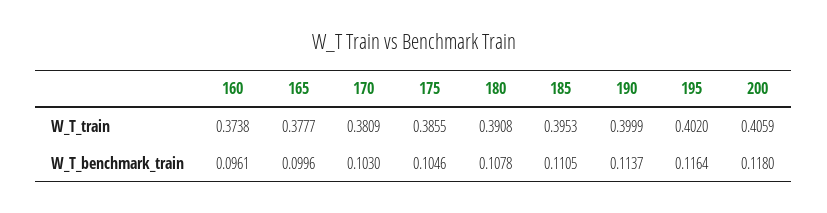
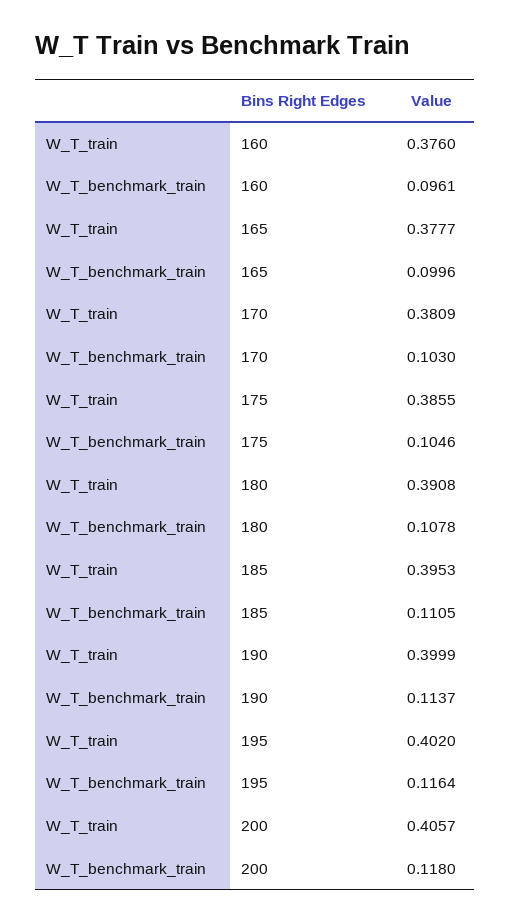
160, W_T_train: 0.3738 -> 0.376
200, W_T_train: 0.4059 -> 0.4057

